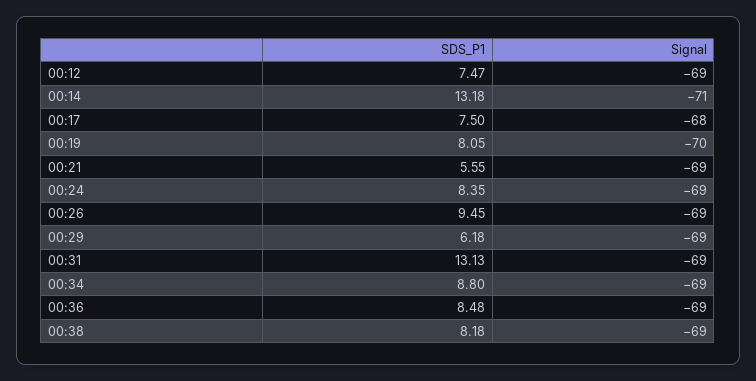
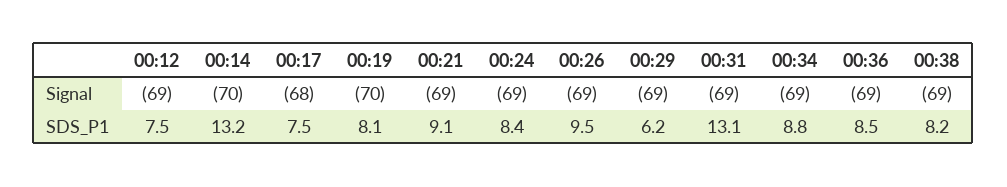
Signal, 00:14: -71 -> -70
SDS_P1, 00:21: 5.55 -> 9.1

